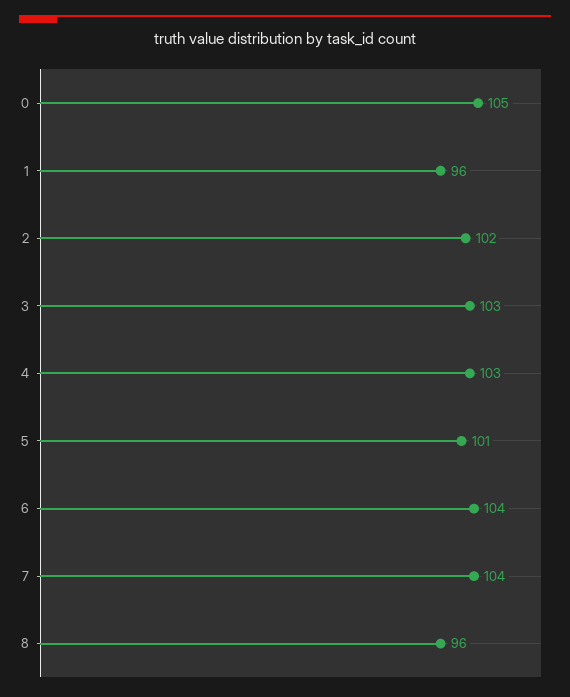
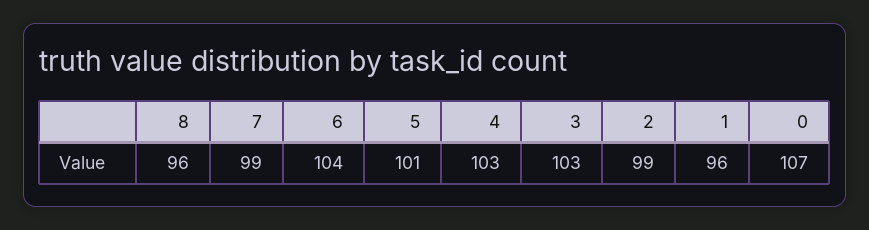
0: 105 -> 107
2: 102 -> 99
7: 104 -> 99

